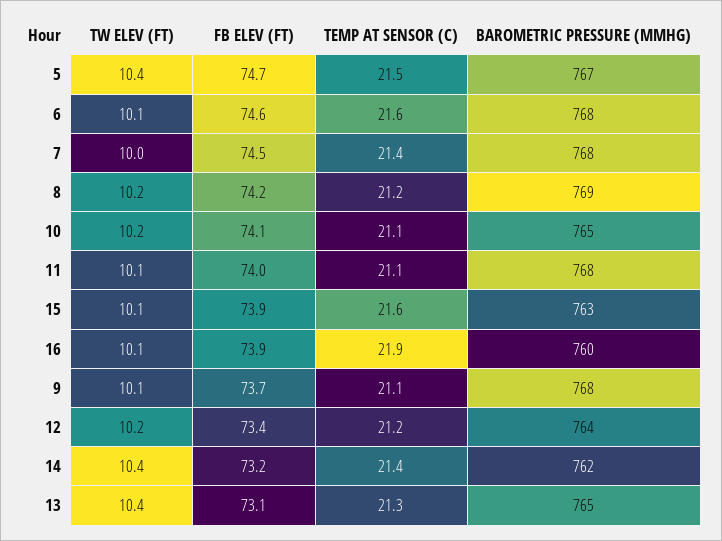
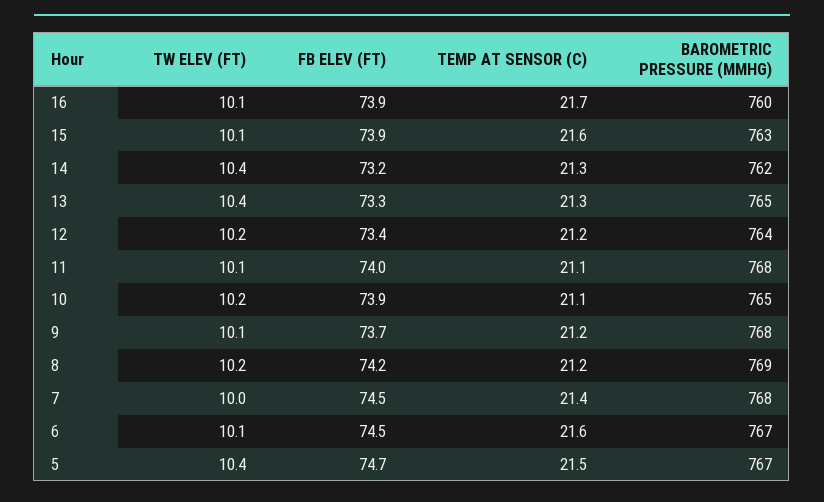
FB ELEV (FT), 6: 74.6 -> 74.5
BAROMETRIC PRESSURE (MMHG), 6: 768 -> 767
FB ELEV (FT), 10: 74.1 -> 73.9
TEMP AT SENSOR (C), 16: 21.9 -> 21.7
TEMP AT SENSOR (C), 9: 21.1 -> 21.2
TEMP AT SENSOR (C), 14: 21.4 -> 21.3
FB ELEV (FT), 13: 73.1 -> 73.3

